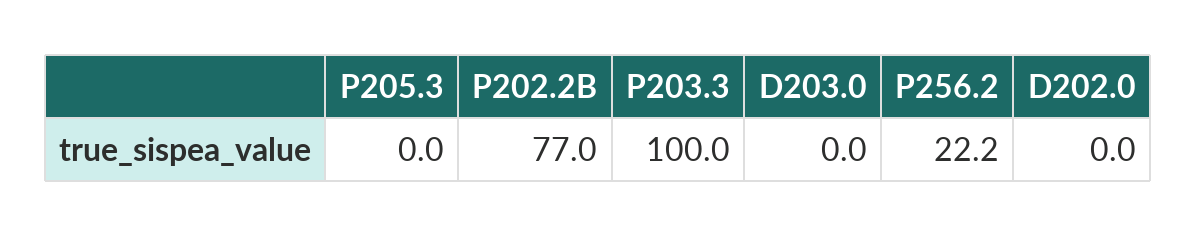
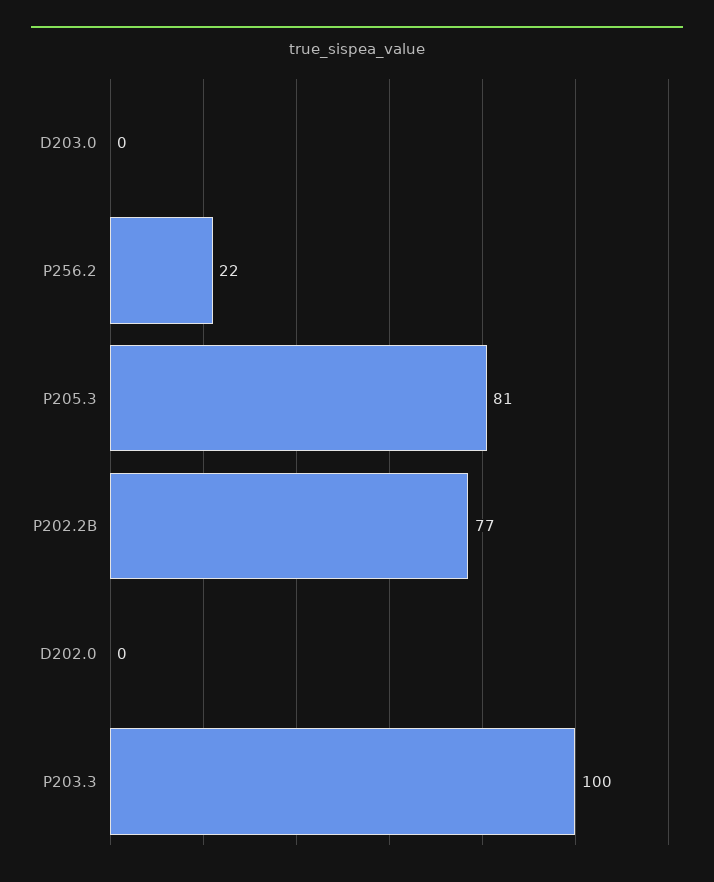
P205.3: 0 -> 81

